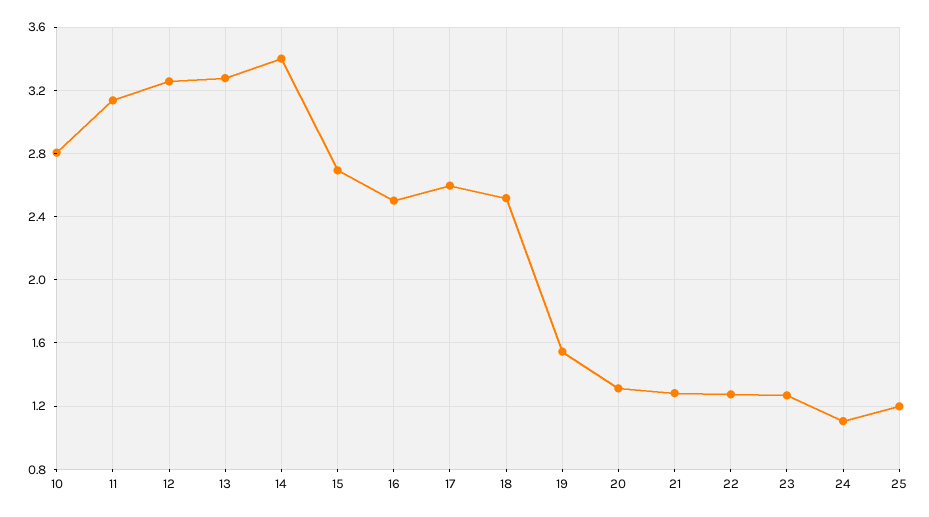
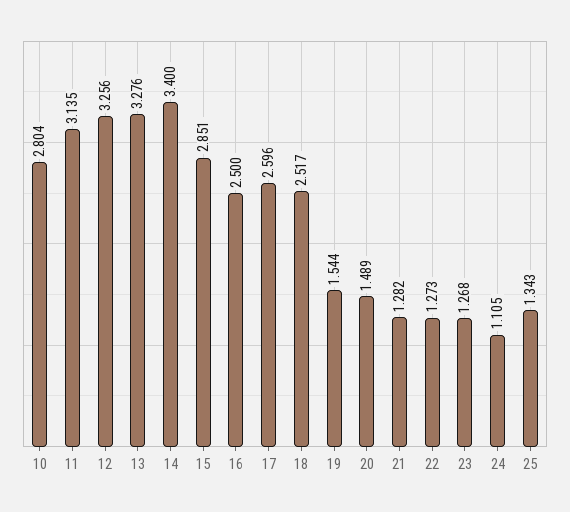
15: 2.7 -> 2.851
20: 1.3 -> 1.489
25: 1.2 -> 1.343

